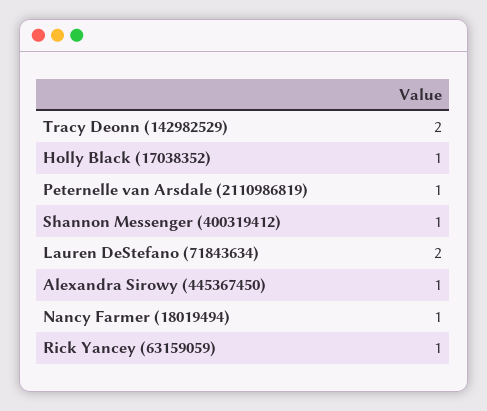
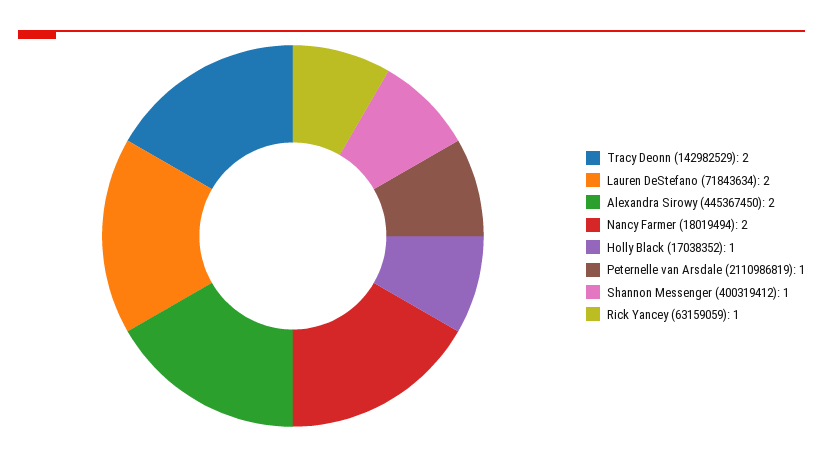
Alexandra Sirowy (445367450): 1 -> 2
Nancy Farmer (18019494): 1 -> 2

